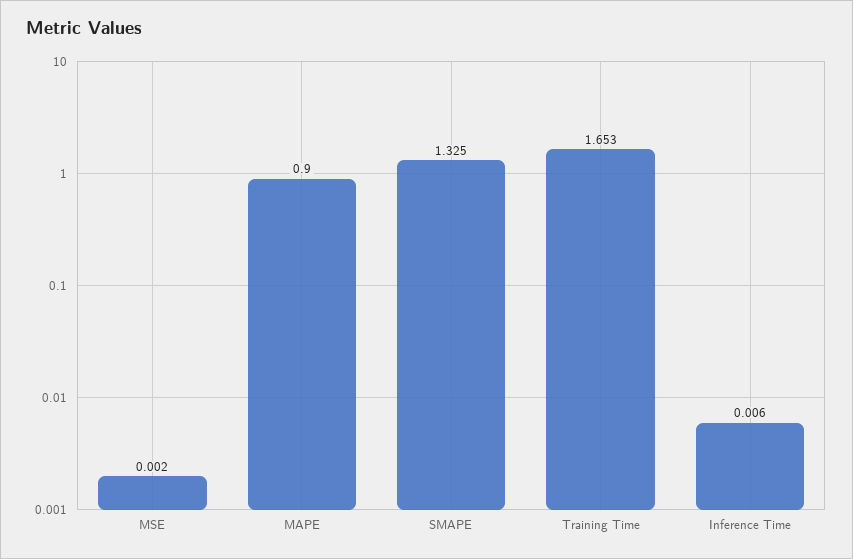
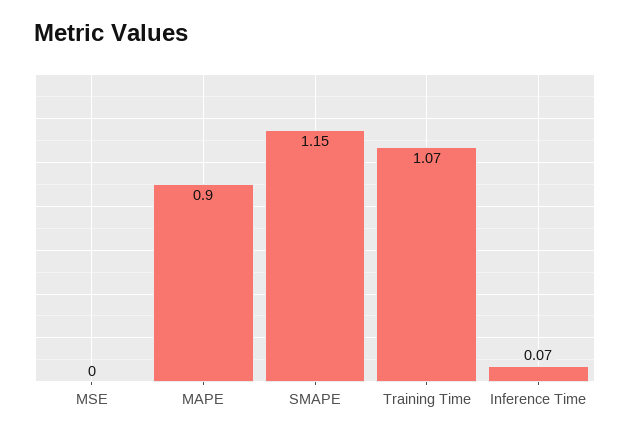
SMAPE: 1.325 -> 1.15
Training Time: 1.653 -> 1.07
Inference Time: 0.006 -> 0.07

